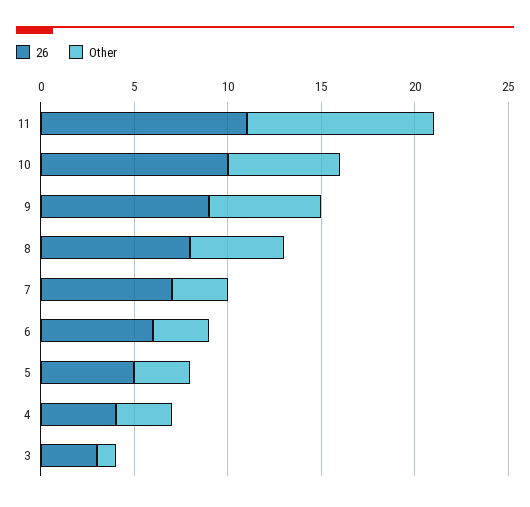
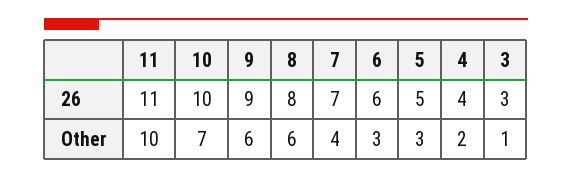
Other, 10: 6 -> 7
Other, 8: 5 -> 6
Other, 7: 3 -> 4
Other, 4: 3 -> 2

